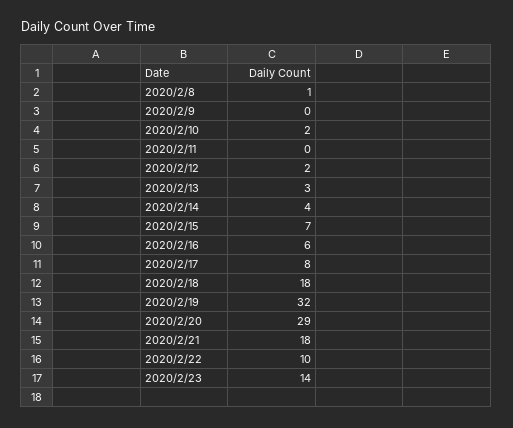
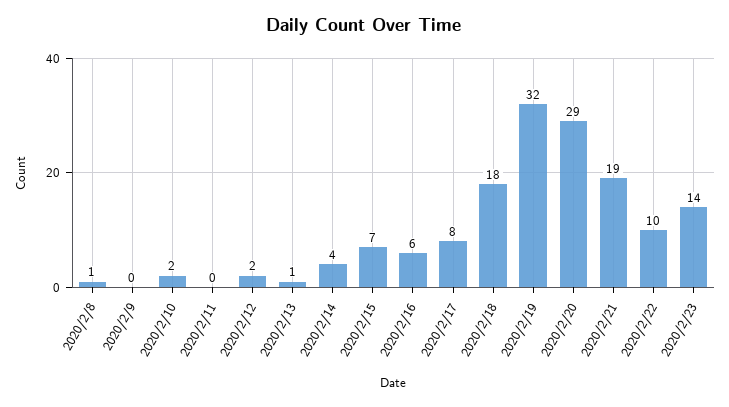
2020/2/13: 3 -> 1
2020/2/21: 18 -> 19

